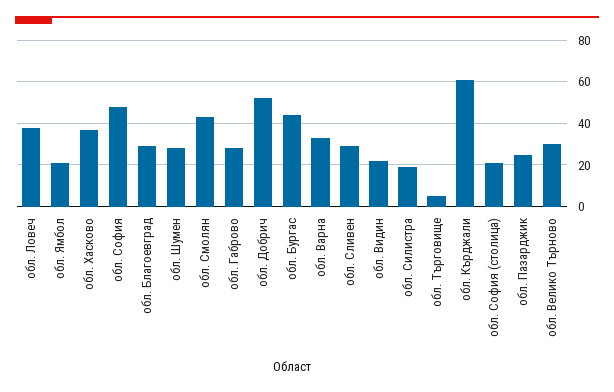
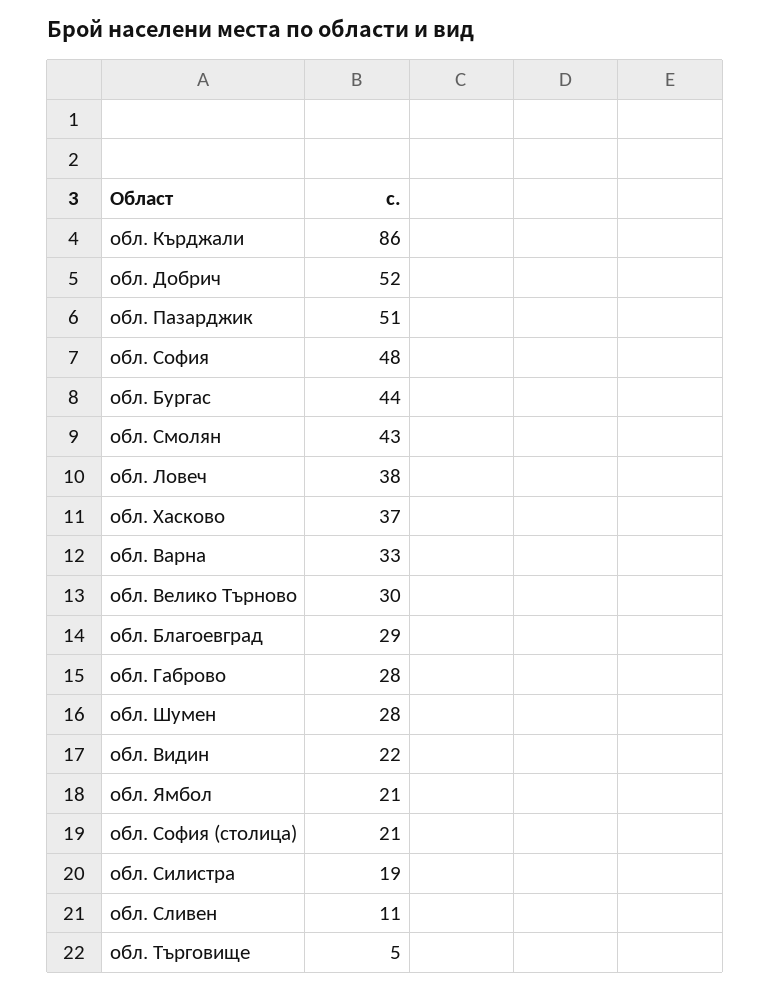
обл. Сливен: 30 -> 11
обл. Кърджали: 60 -> 86
обл. Пазарджик: 25 -> 51

